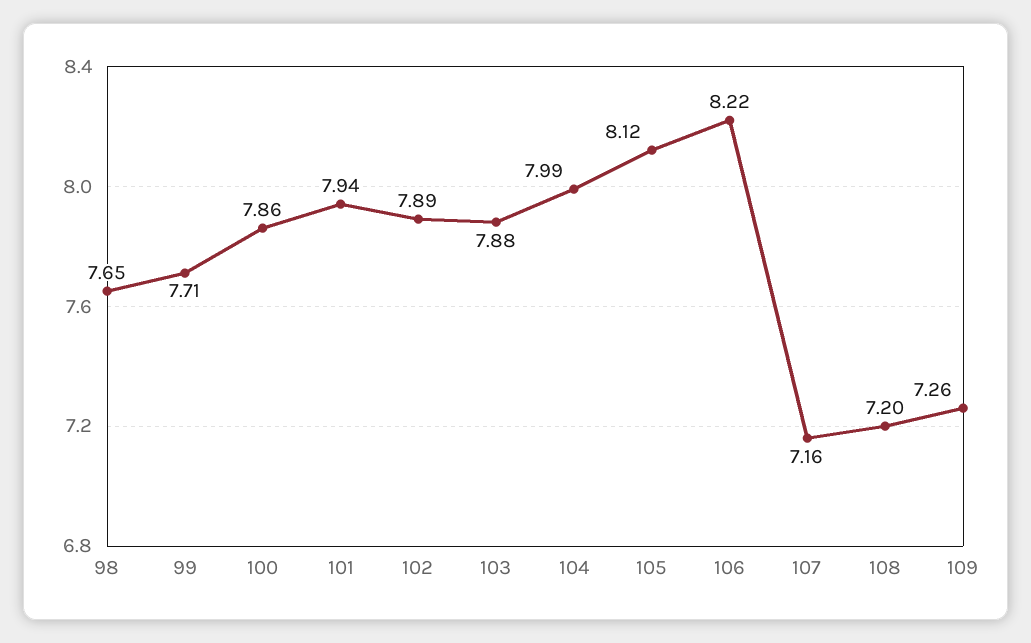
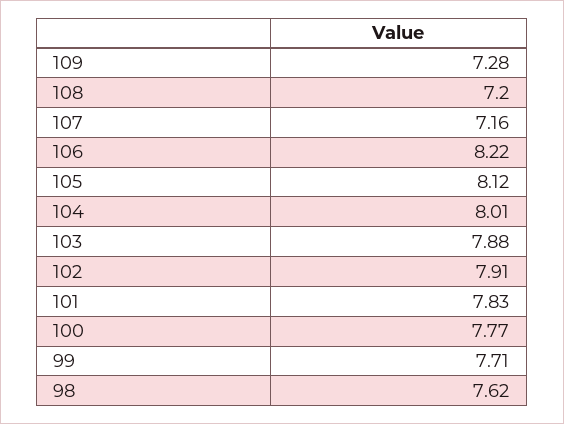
98: 7.65 -> 7.62
100: 7.86 -> 7.77
101: 7.94 -> 7.83
102: 7.89 -> 7.91
104: 7.99 -> 8.01
109: 7.26 -> 7.28

